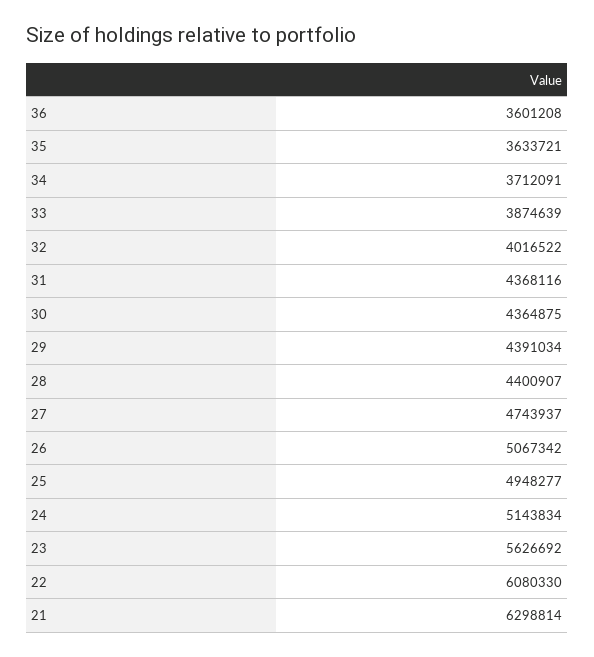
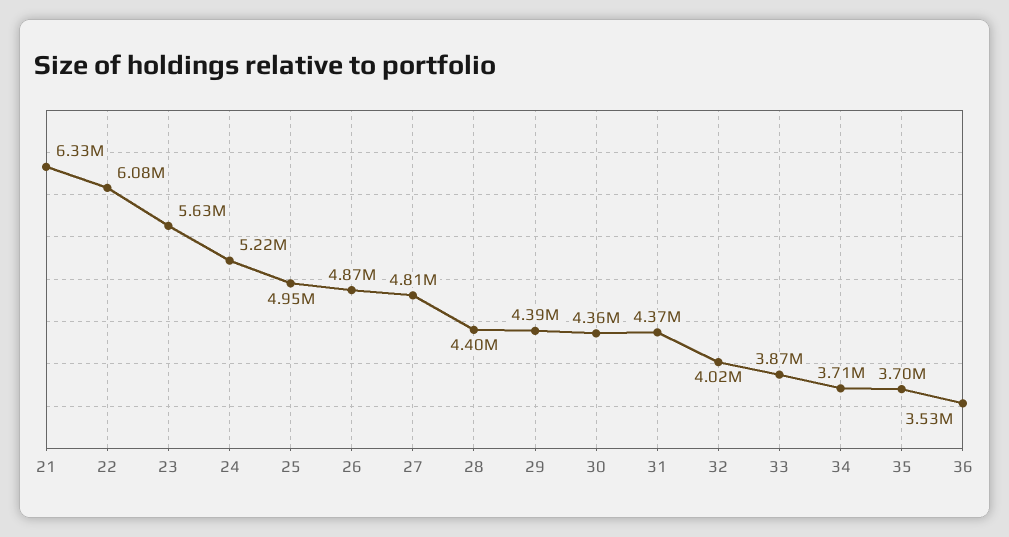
36: 3601208 -> 3530000
35: 3633721 -> 3700000
27: 4743937 -> 4810000
26: 5067342 -> 4870000
24: 5143834 -> 5220000
21: 6298814 -> 6330000

